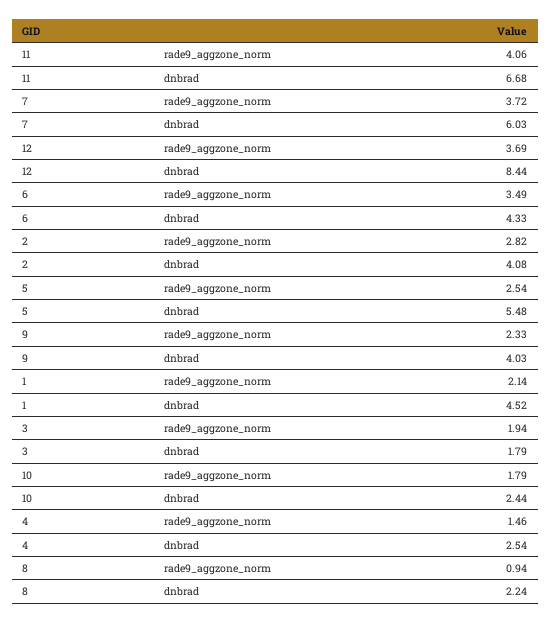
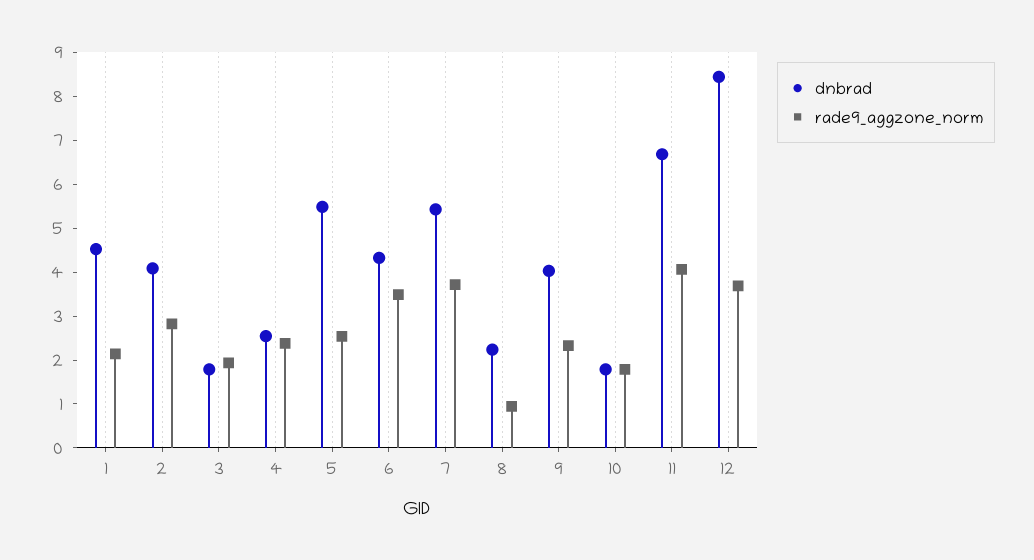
dnbrad, 7: 6.03 -> 5.4
dnbrad, 10: 2.44 -> 1.8
rade9_aggzone_norm, 4: 1.46 -> 2.4

